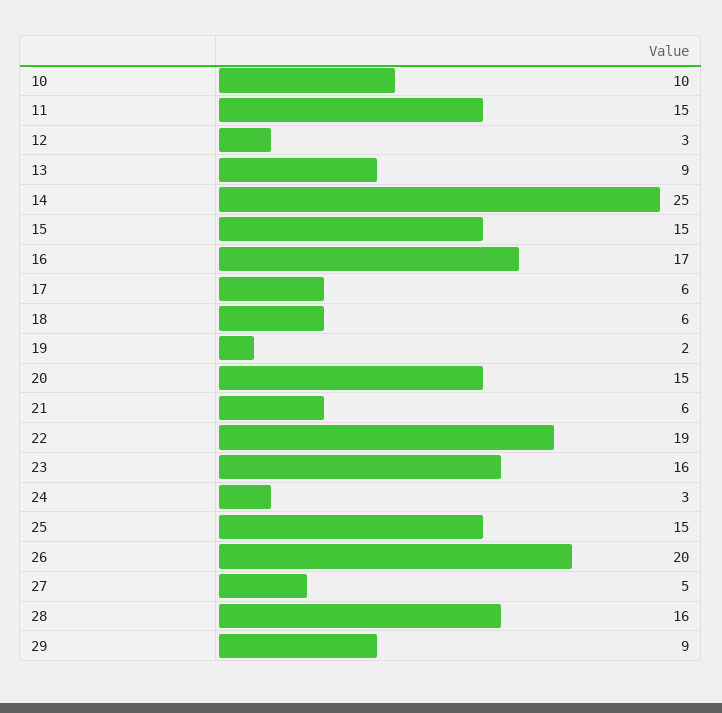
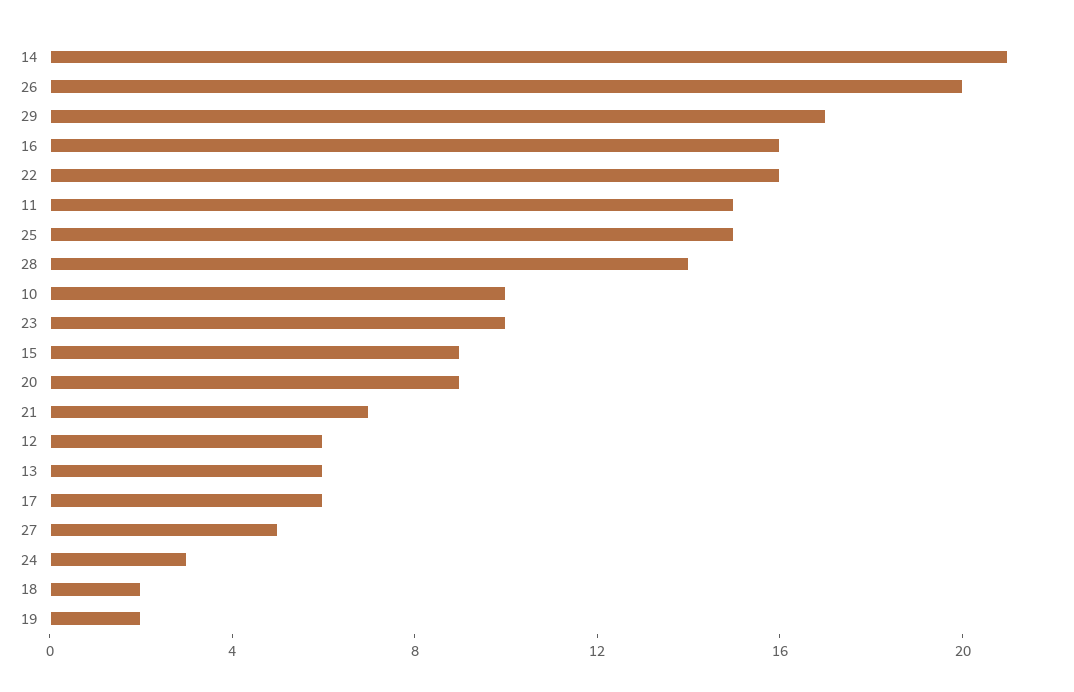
12: 3 -> 6
13: 9 -> 6
14: 25 -> 21
15: 15 -> 9
16: 17 -> 16
18: 6 -> 2
20: 15 -> 9
21: 6 -> 7
22: 19 -> 16
23: 16 -> 10
28: 16 -> 14
29: 9 -> 17

